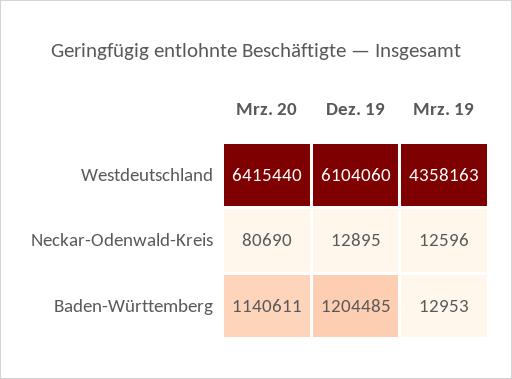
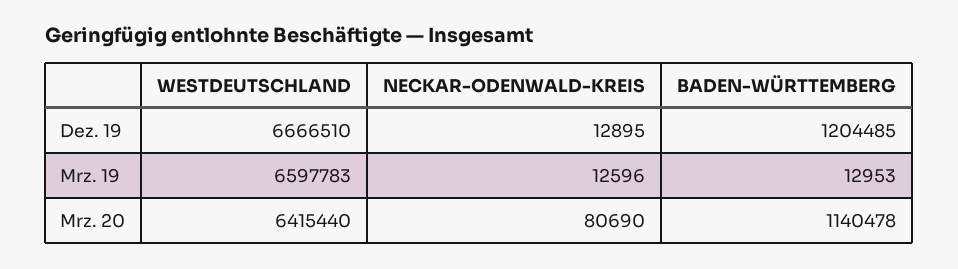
Dez. 19, Westdeutschland: 6104060 -> 6666510
Mrz. 19, Westdeutschland: 4358163 -> 6597783
Mrz. 20, Baden-Württemberg: 1140611 -> 1140478

